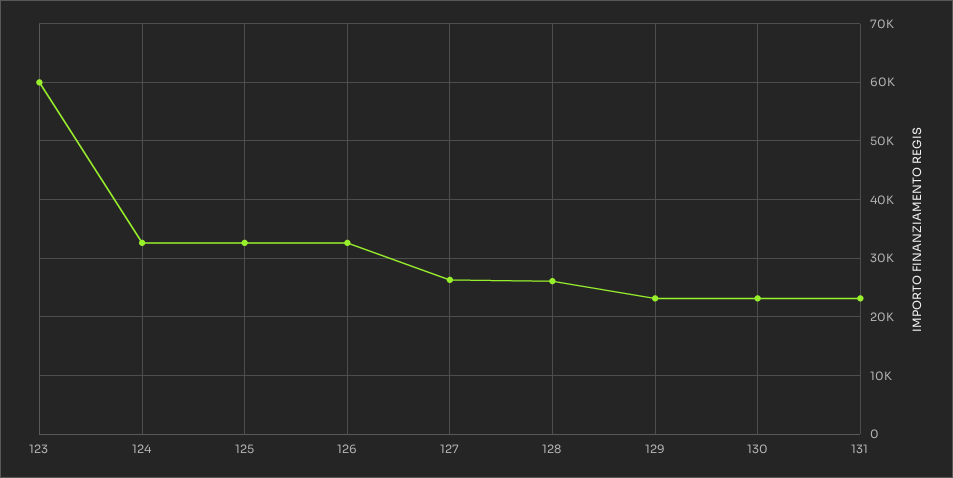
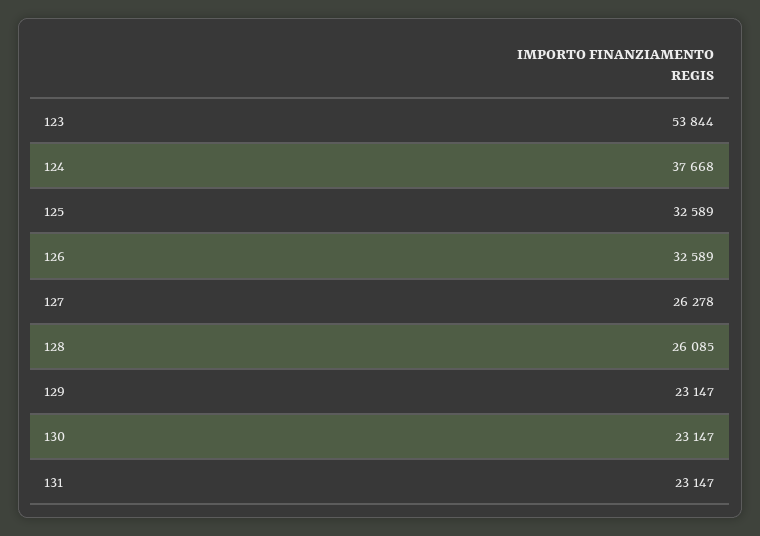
123: 60000 -> 53844
124: 32000 -> 37668

